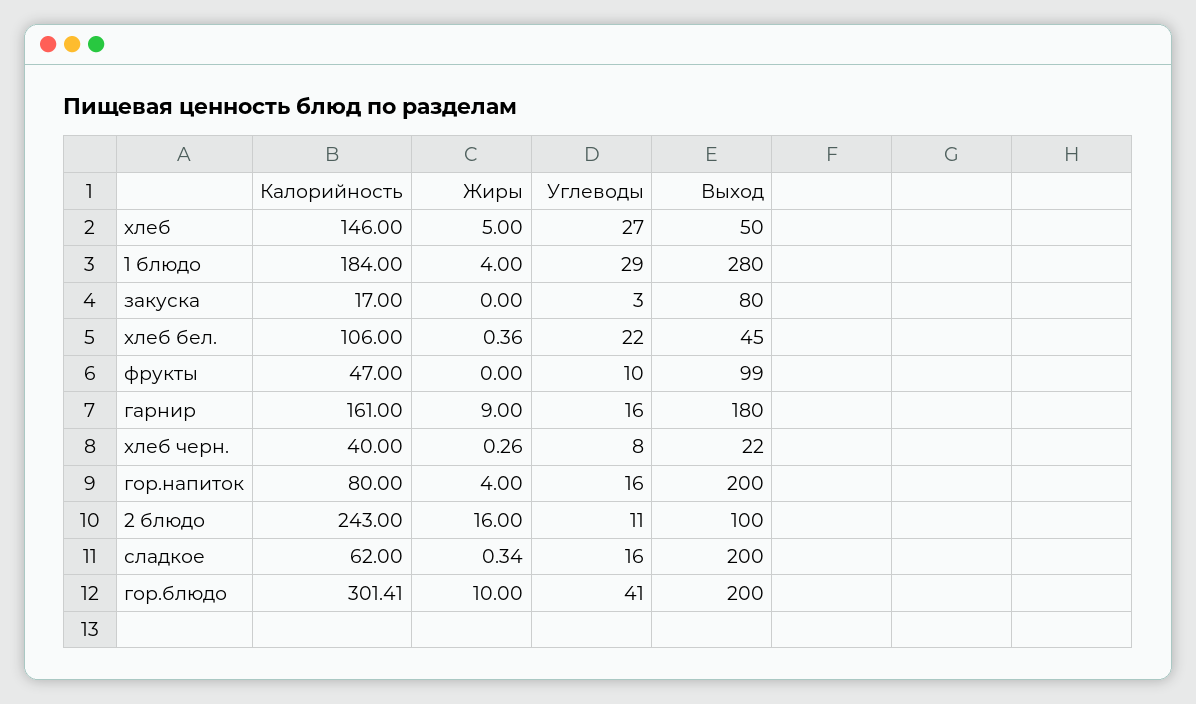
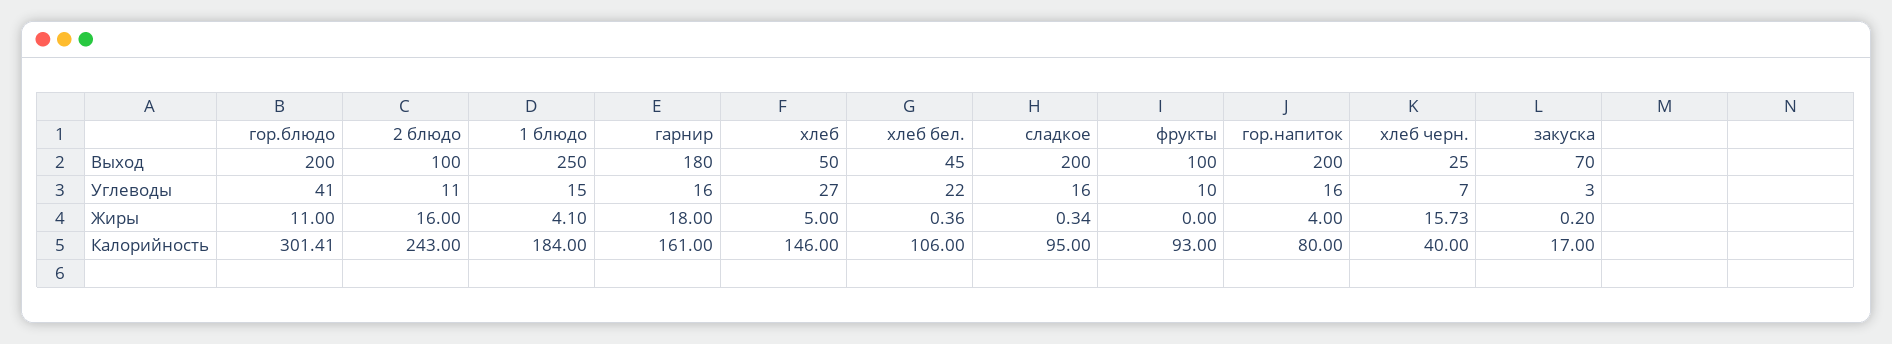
Жиры, 1 блюдо: 4 -> 4.1
Углеводы, 1 блюдо: 29 -> 15
Выход, 1 блюдо: 280 -> 250
Жиры, закуска: 0 -> 0.2
Выход, закуска: 80 -> 70
Калорийность, фрукты: 47 -> 93
Выход, фрукты: 99 -> 100
Жиры, гарнир: 9 -> 18
Жиры, хлеб черн.: 0.26 -> 15.73
Углеводы, хлеб черн.: 8 -> 7
Выход, хлеб черн.: 22 -> 25
Калорийность, сладкое: 62 -> 95
Жиры, гор.блюдо: 10 -> 11

